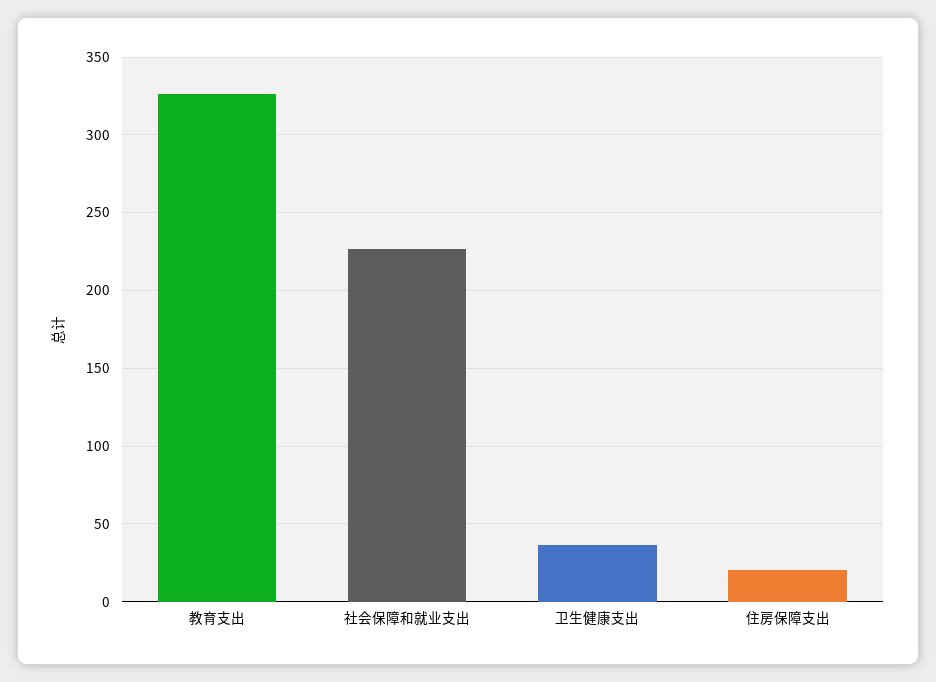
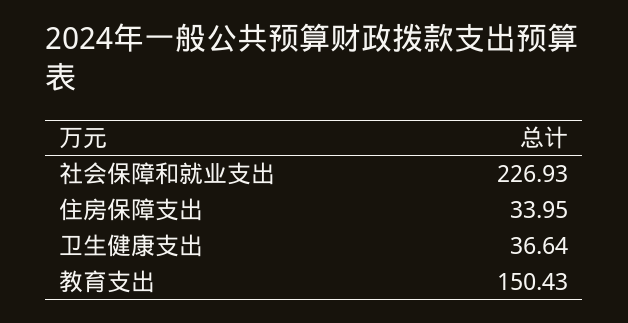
教育支出: 325 -> 150.43
住房保障支出: 20 -> 33.95

